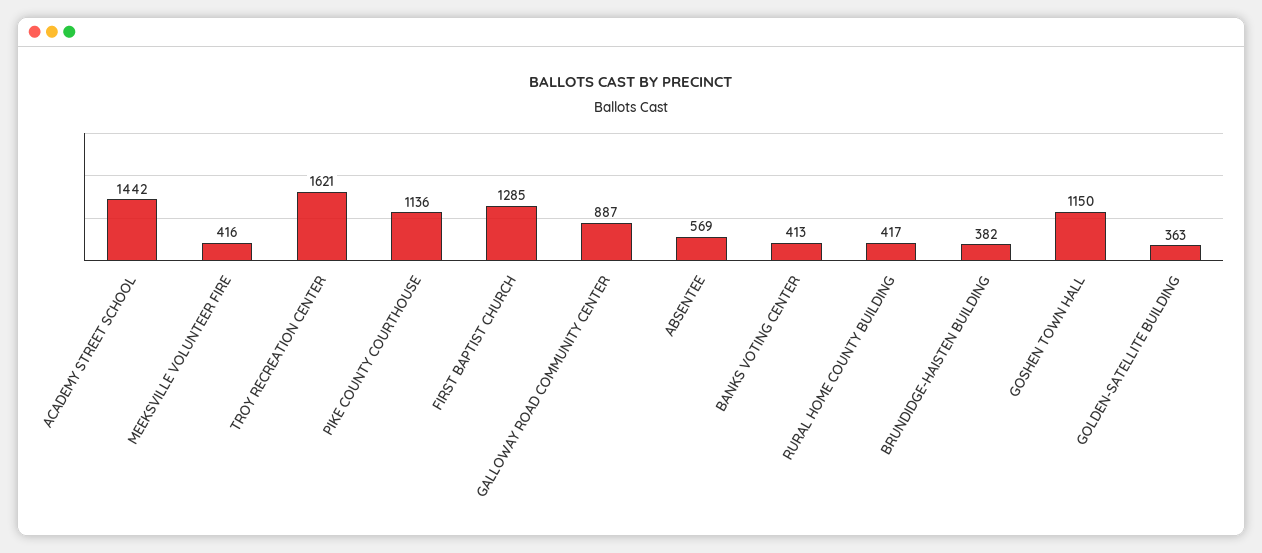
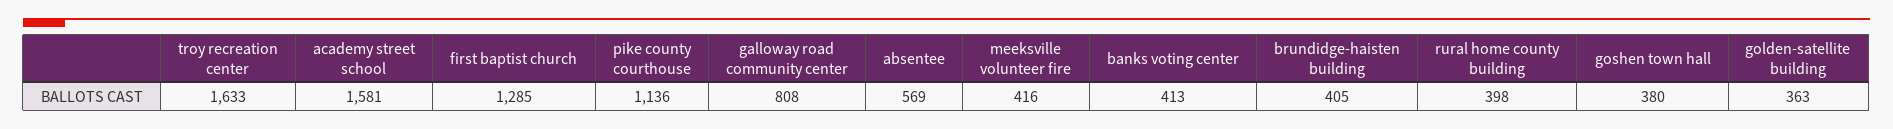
ACADEMY STREET SCHOOL: 1442 -> 1581
TROY RECREATION CENTER: 1621 -> 1633
GALLOWAY ROAD COMMUNITY CENTER: 887 -> 808
RURAL HOME COUNTY BUILDING: 417 -> 398
BRUNDIDGE-HAISTEN BUILDING: 382 -> 405
GOSHEN TOWN HALL: 1150 -> 380

